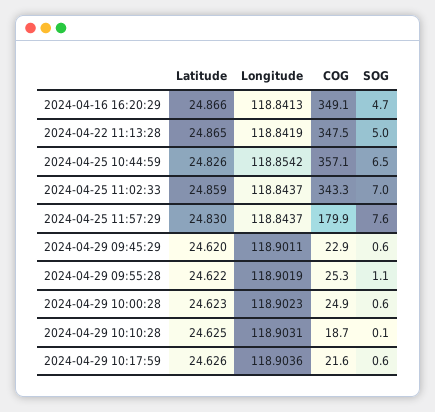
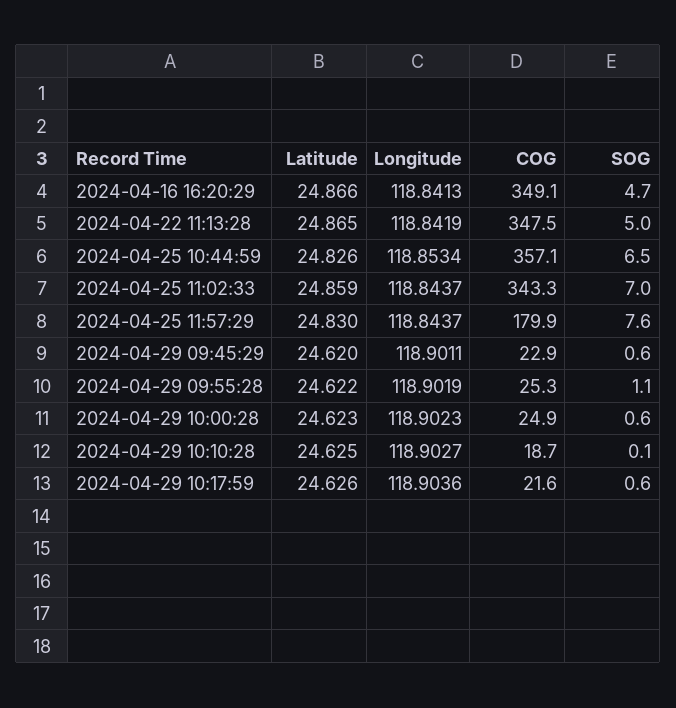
Longitude, 2024-04-25 10:44:59: 118.8542 -> 118.8534
Longitude, 2024-04-29 10:10:28: 118.9031 -> 118.9027

